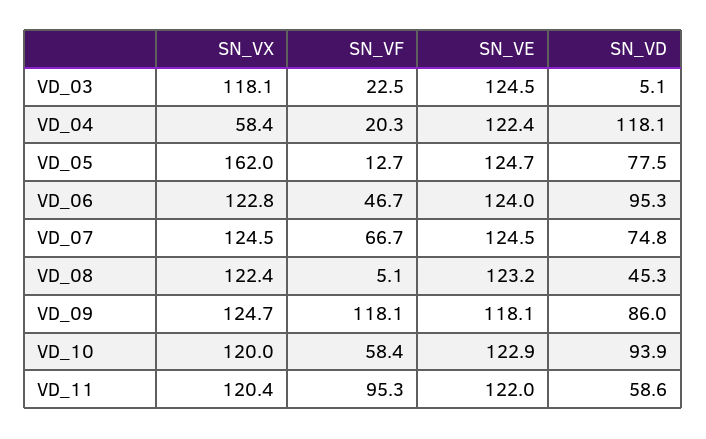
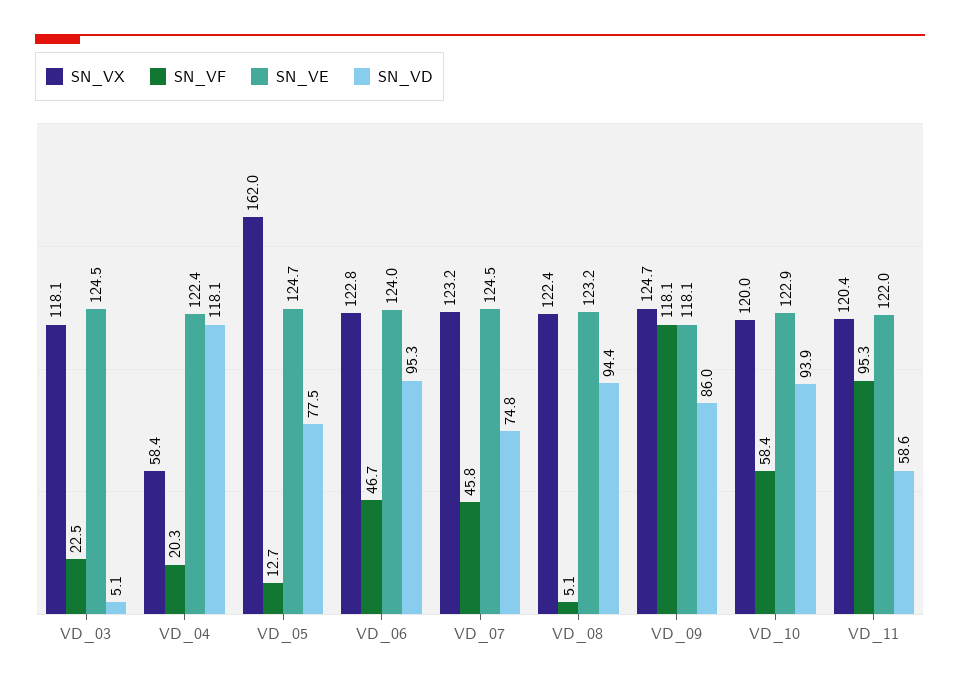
SN_VX, VD_07: 124.5 -> 123.2
SN_VF, VD_07: 66.7 -> 45.8
SN_VD, VD_08: 45.3 -> 94.4

